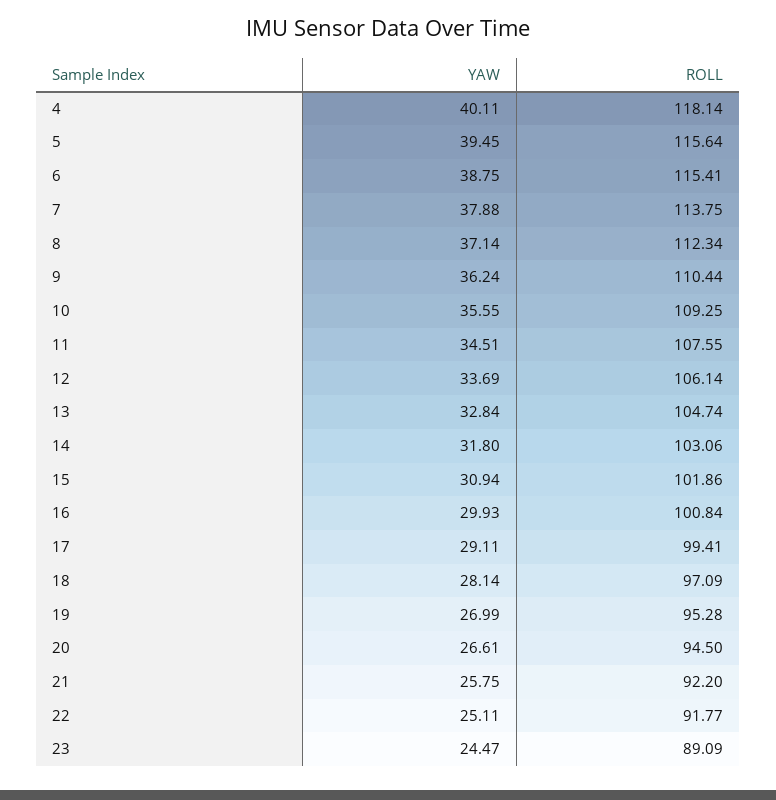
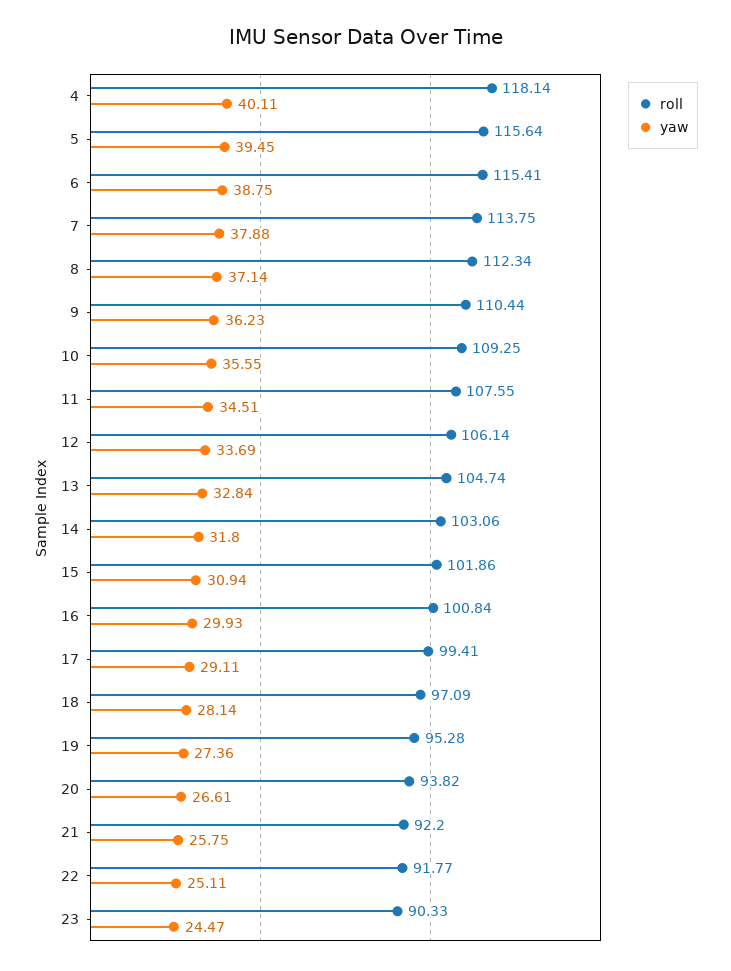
YAW, 9: 36.24 -> 36.23
YAW, 19: 26.99 -> 27.36
ROLL, 20: 94.5 -> 93.82
ROLL, 23: 89.09 -> 90.33

